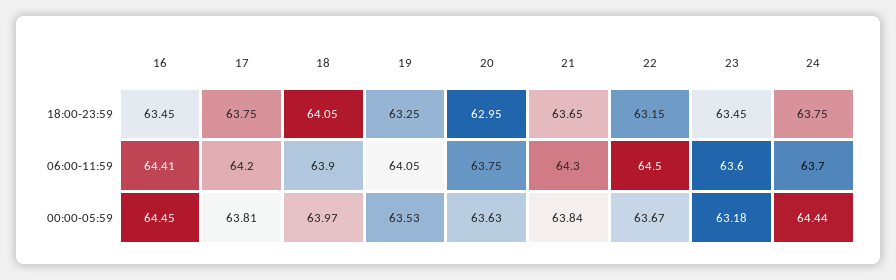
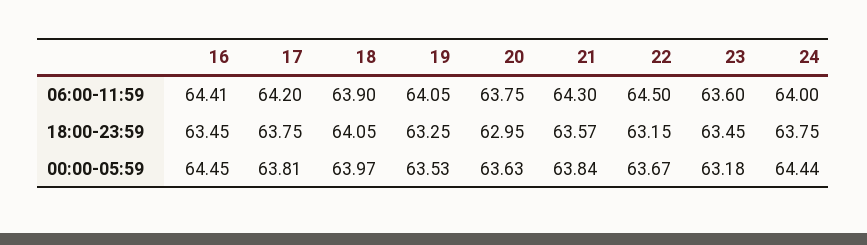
21, 18:00-23:59: 63.65 -> 63.57
24, 06:00-11:59: 63.7 -> 64

